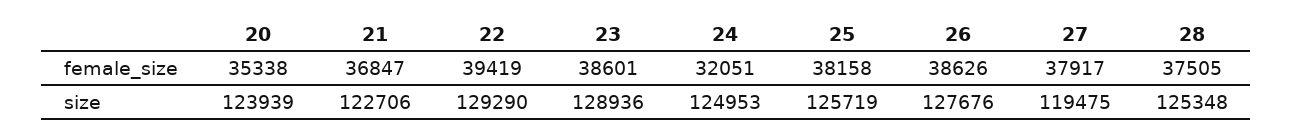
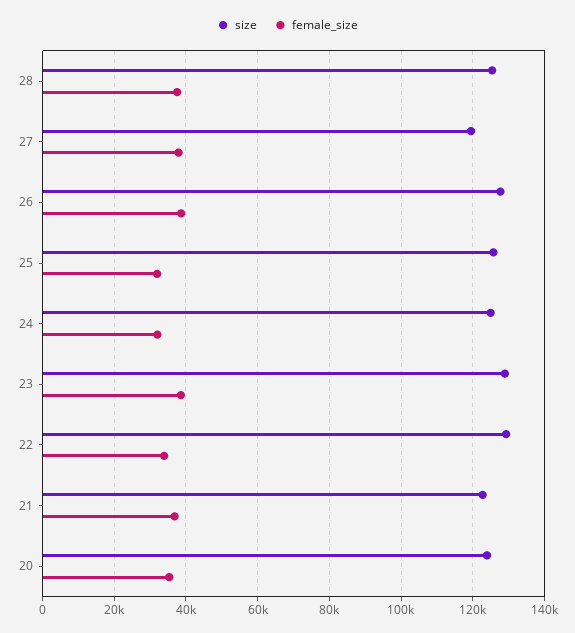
female_size, 22: 39419 -> 34000
female_size, 25: 38158 -> 32000

